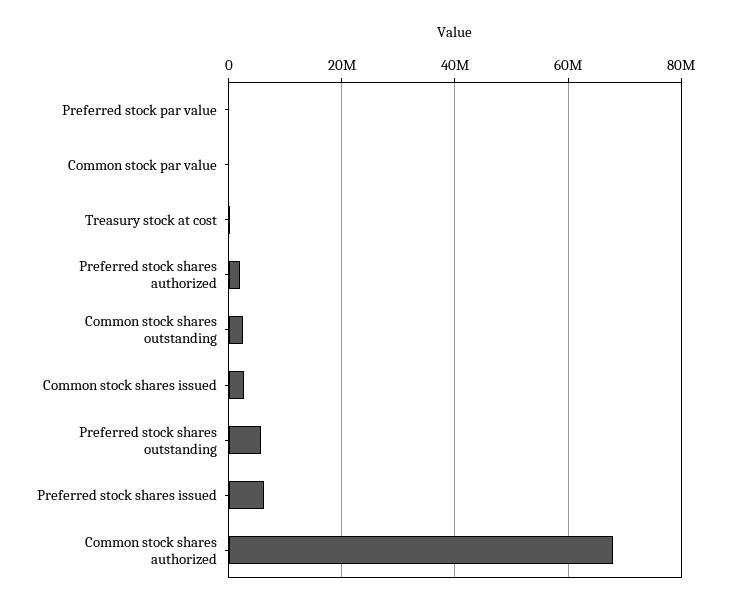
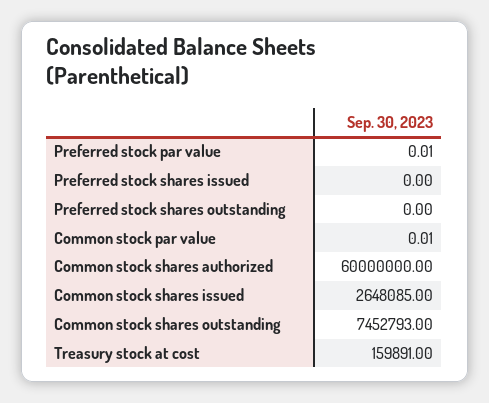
Preferred stock shares authorized: 2000000 -> none
Common stock shares outstanding: 2000000 -> 7452793
Preferred stock shares outstanding: 6000000 -> 0
Preferred stock shares issued: 6000000 -> 0
Common stock shares authorized: 68000000 -> 60000000

